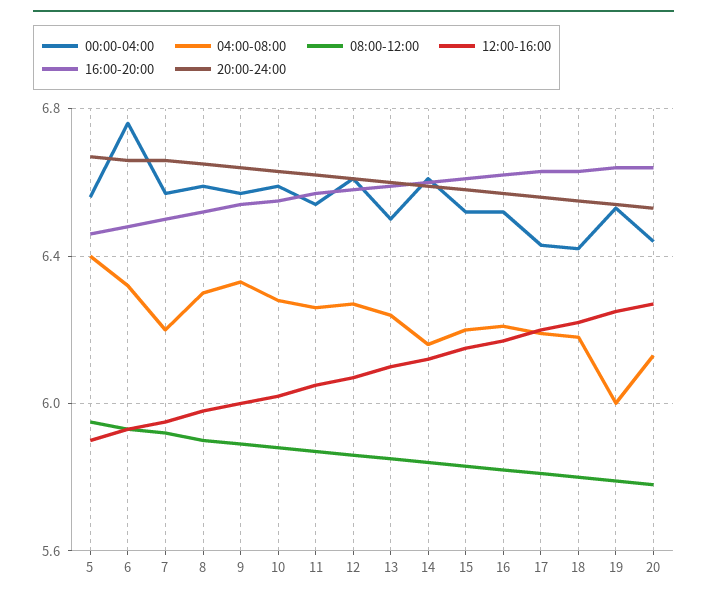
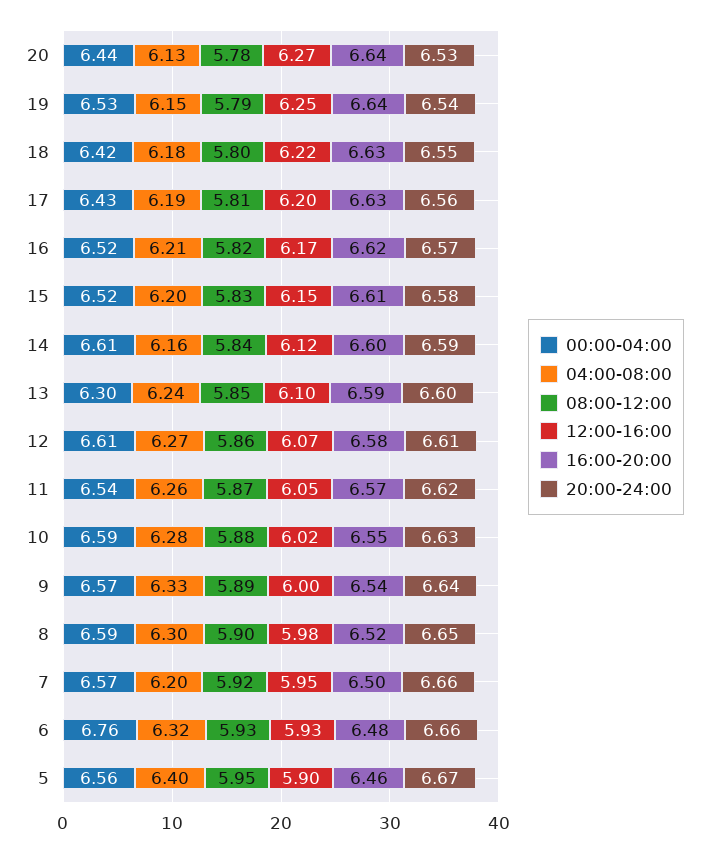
00:00-04:00, 13: 6.5 -> 6.3
04:00-08:00, 19: 6 -> 6.15

